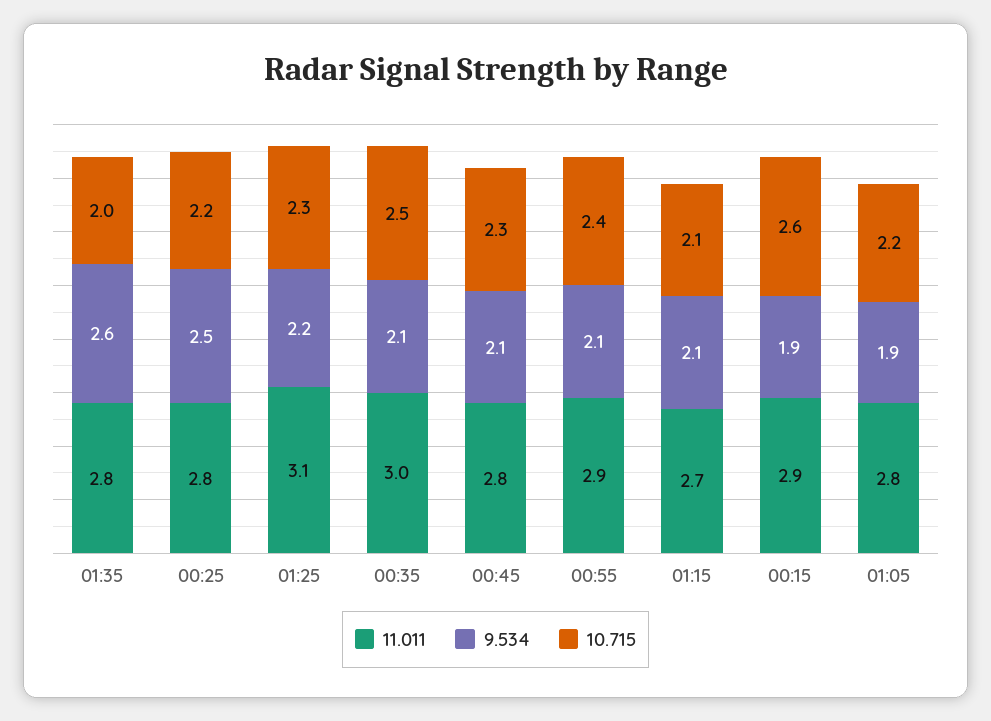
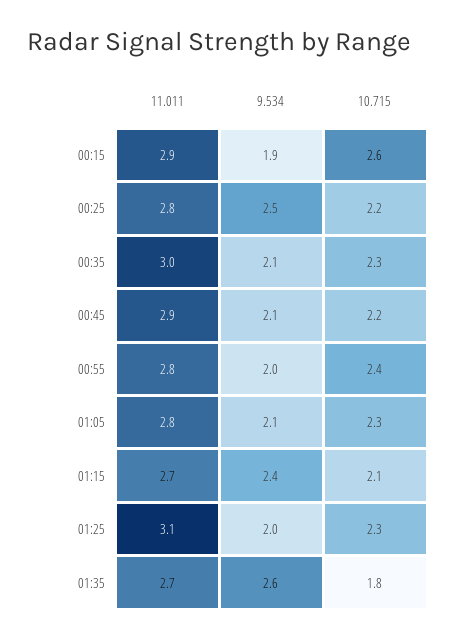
11.011, 01:35: 2.8 -> 2.7
10.715, 01:35: 2 -> 1.8
9.534, 01:25: 2.2 -> 2
10.715, 00:35: 2.5 -> 2.3
11.011, 00:45: 2.8 -> 2.9
10.715, 00:45: 2.3 -> 2.2
11.011, 00:55: 2.9 -> 2.8
9.534, 00:55: 2.1 -> 2
9.534, 01:15: 2.1 -> 2.4
9.534, 01:05: 1.9 -> 2.1
10.715, 01:05: 2.2 -> 2.3

